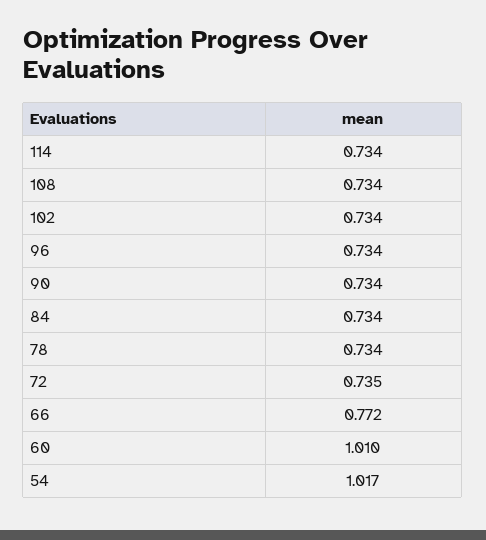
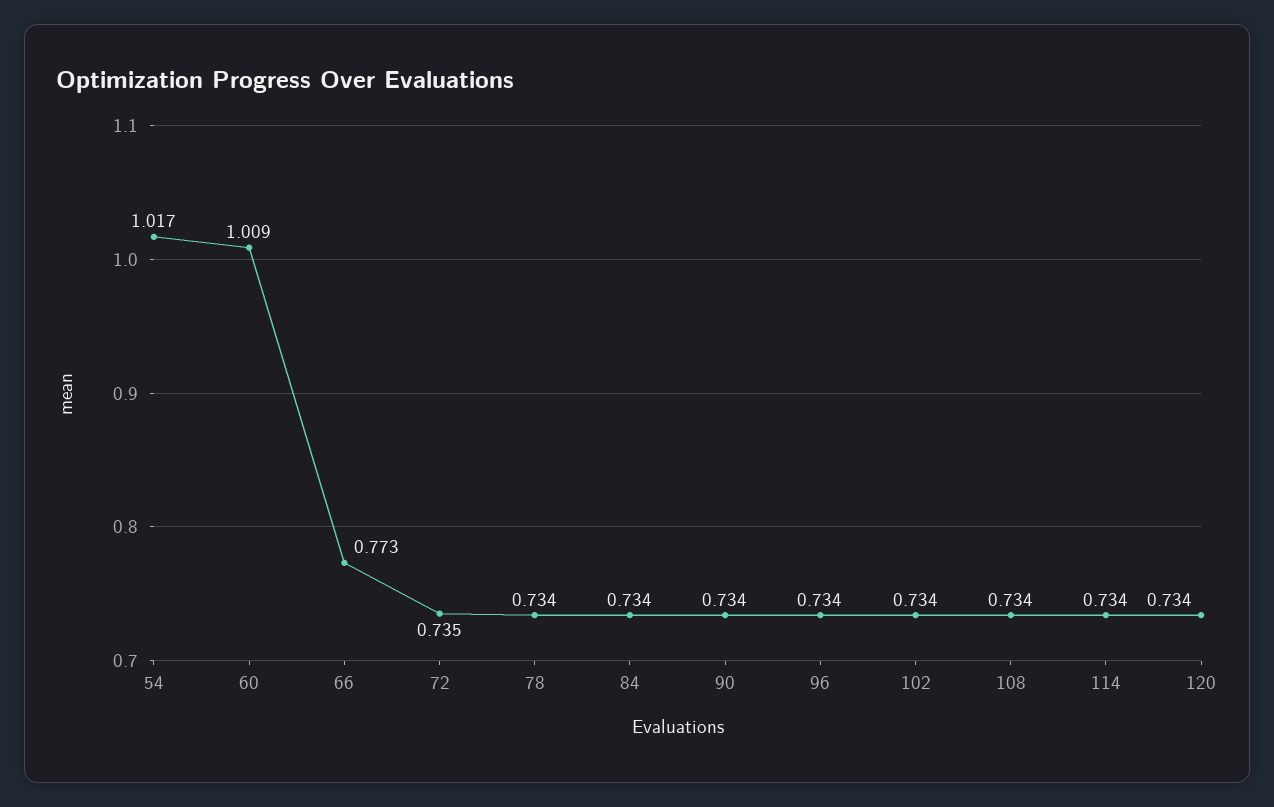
66: 0.772 -> 0.773
60: 1.01 -> 1.009
120: none -> 0.734

